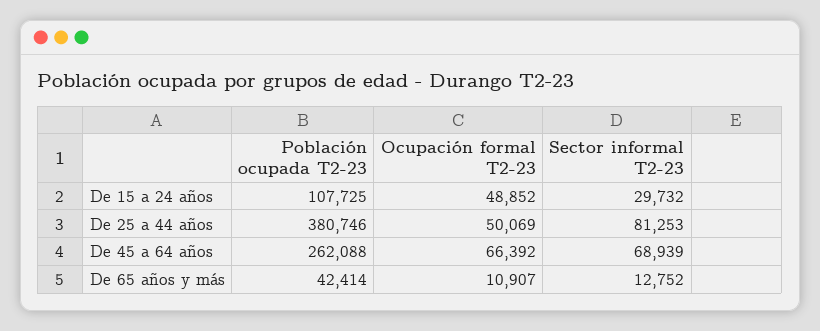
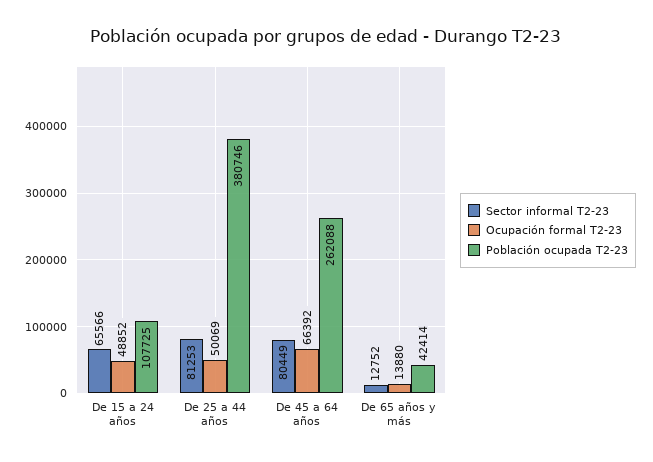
Sector informal T2-23, De 15 a 24 años: 29732 -> 65566
Sector informal T2-23, De 45 a 64 años: 68939 -> 80449
Ocupación formal T2-23, De 65 años y más: 10907 -> 13880

